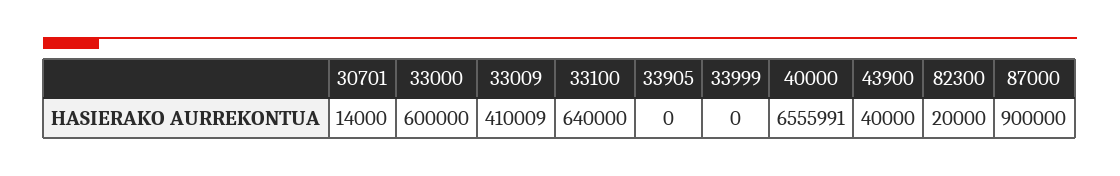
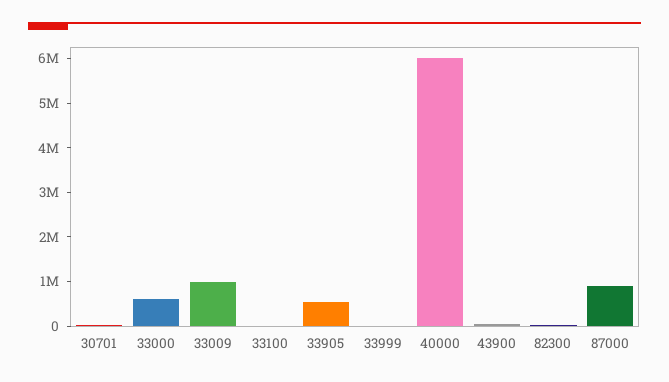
33009: 410009 -> 1000000
33100: 640000 -> 0
33905: 0 -> 600000
40000: 6555991 -> 6000000

